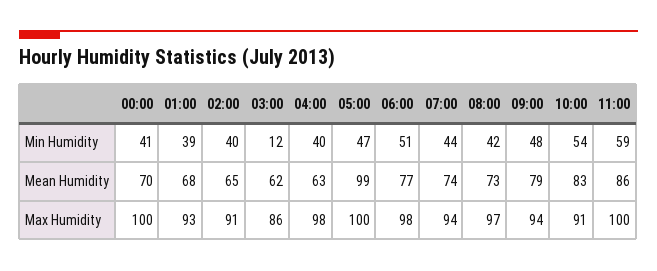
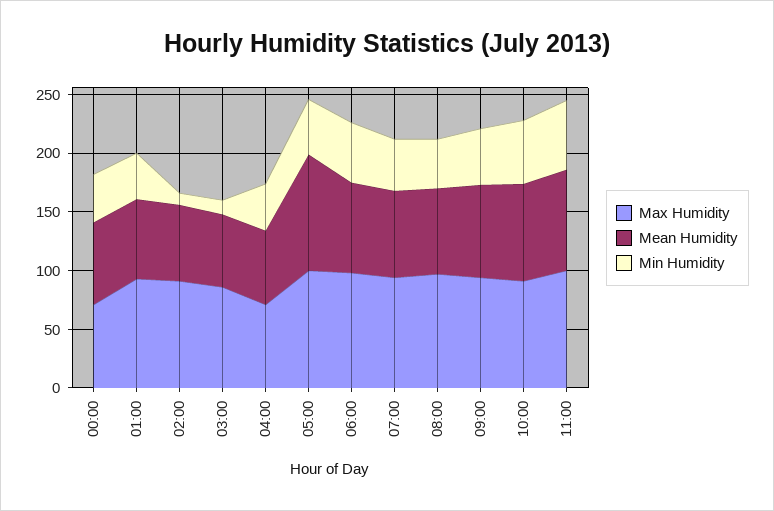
Min Humidity, 02:00: 40 -> 10
Max Humidity, 00:00: 100 -> 70
Max Humidity, 04:00: 98 -> 70

